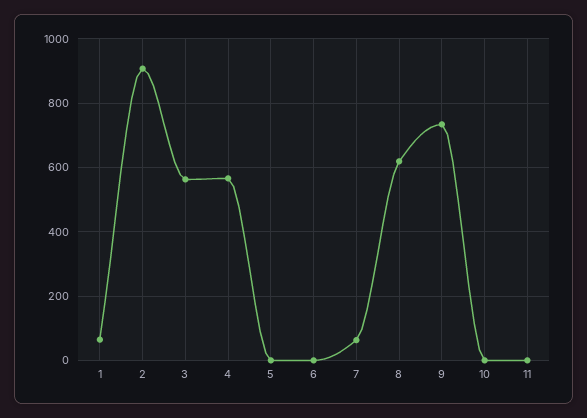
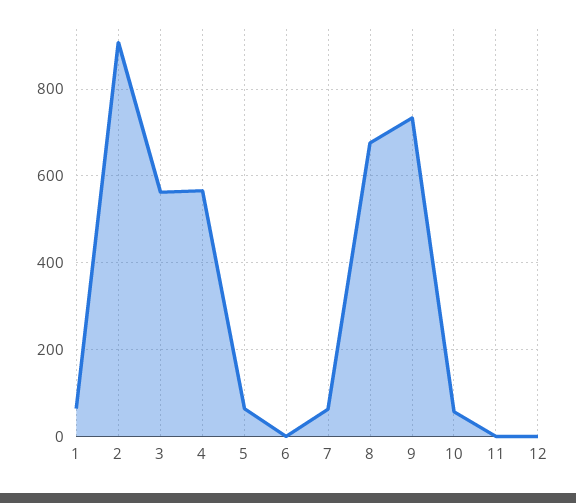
5: 0 -> 60
8: 620 -> 680
10: 0 -> 60
12: none -> 0

